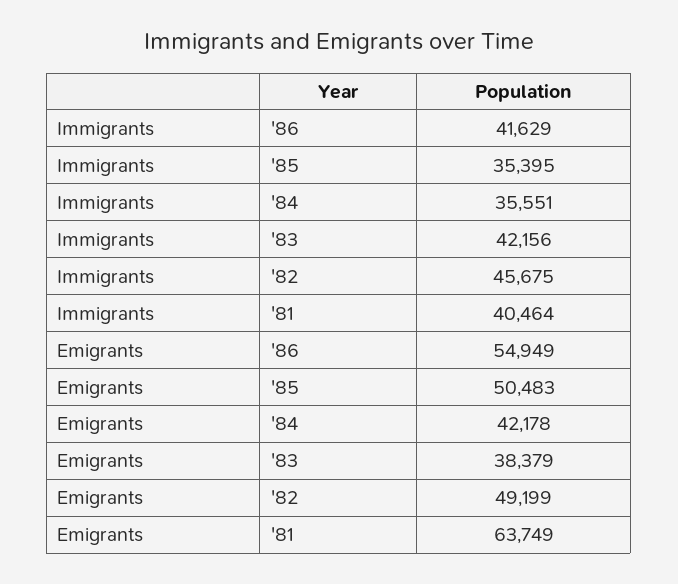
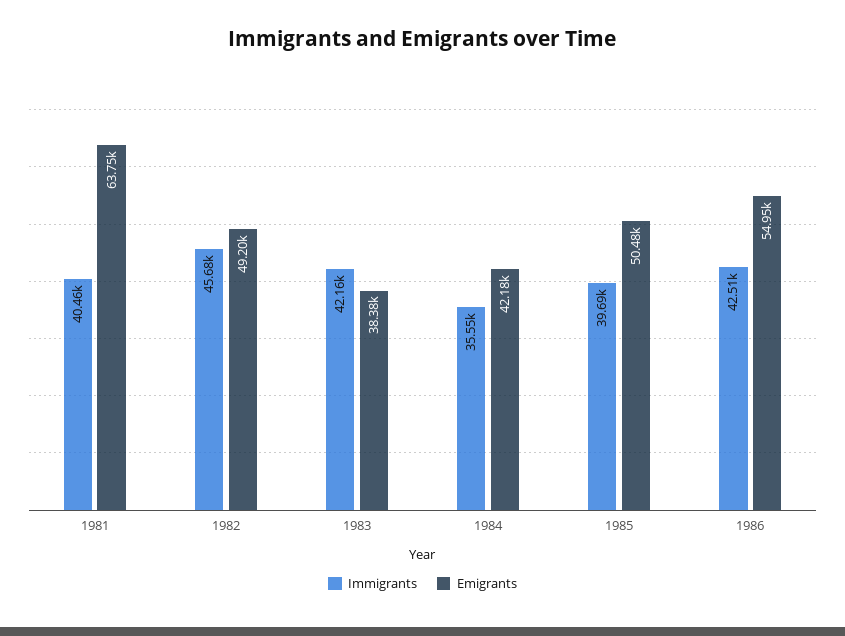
Immigrants, '86: 41629 -> 42510
Immigrants, '85: 35395 -> 39690

